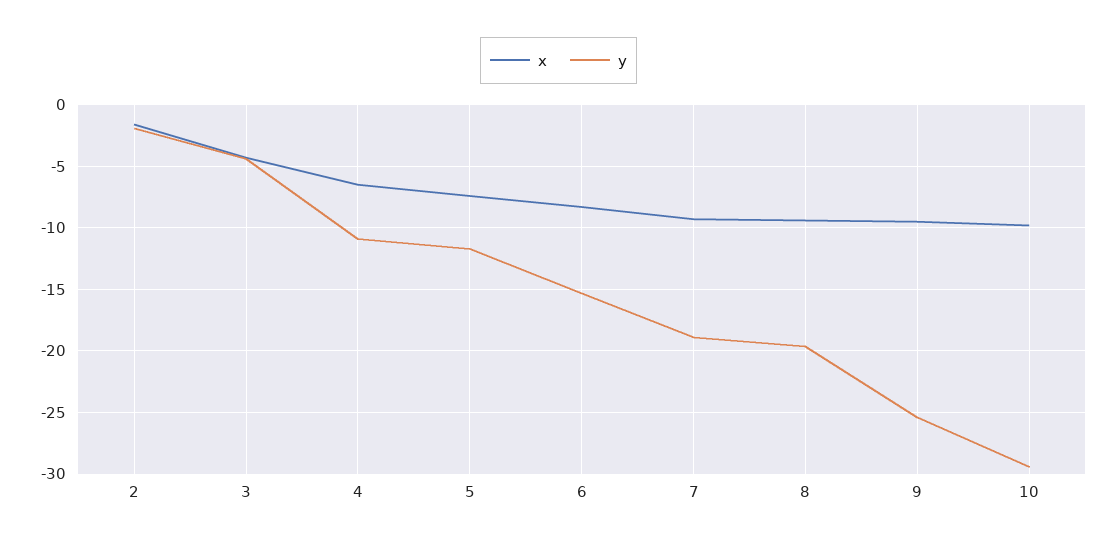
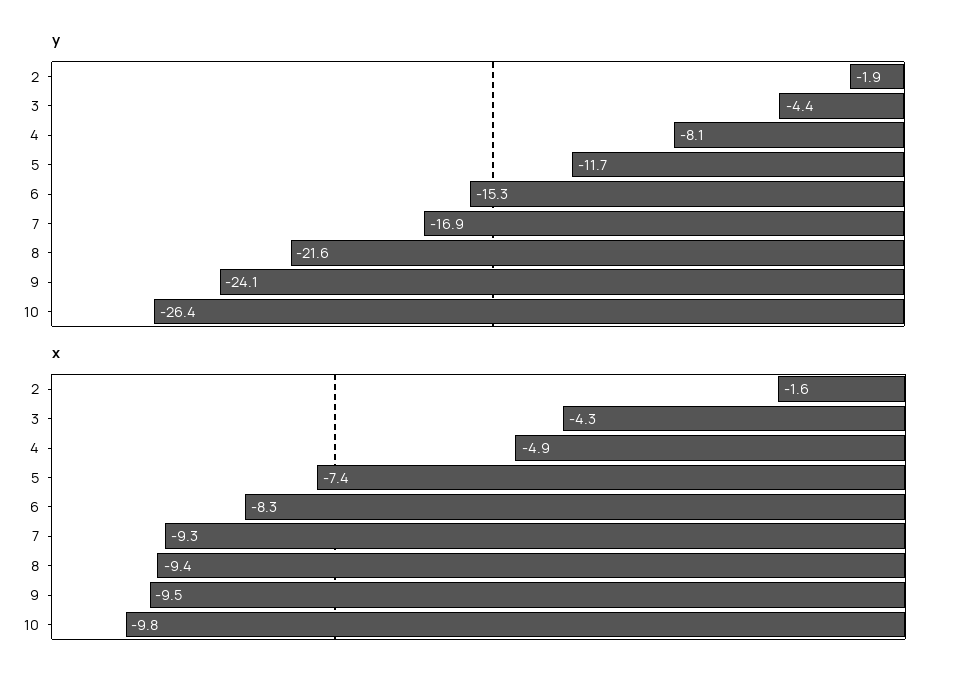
x, 4: -6.5 -> -4.9
y, 4: -11 -> -8.1
y, 7: -19 -> -16.9
y, 8: -19.5 -> -21.6
y, 9: -25.5 -> -24.1
y, 10: -29.5 -> -26.4

